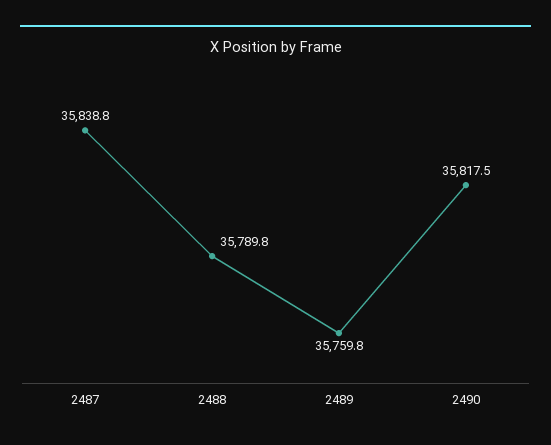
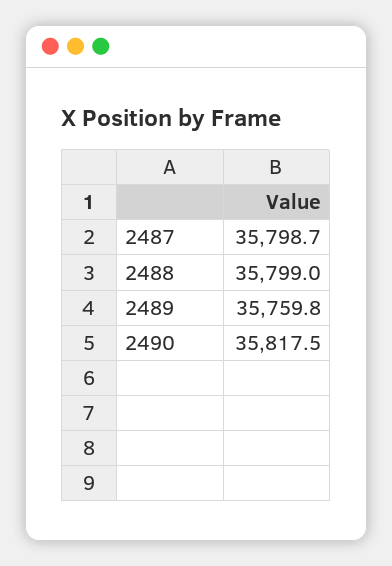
2487: 35838.8 -> 35798.7
2488: 35789.8 -> 35799

